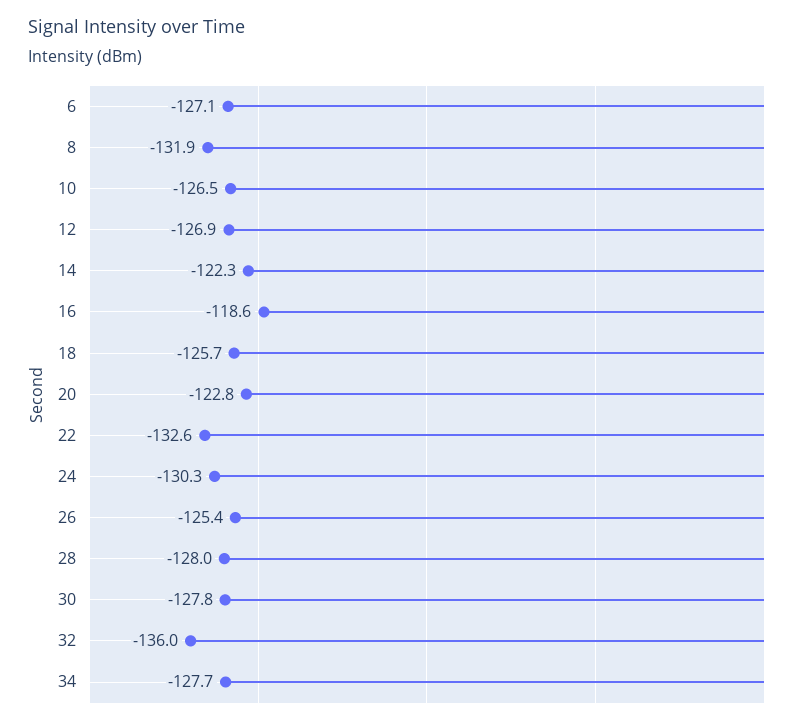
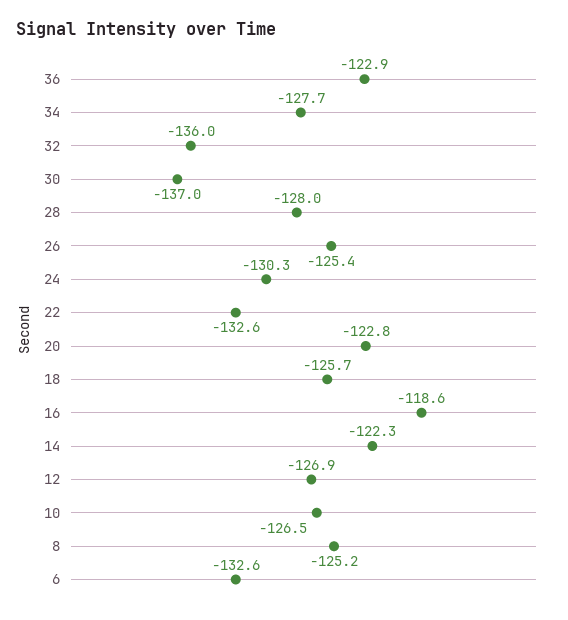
6: -127.1 -> -132.6
8: -131.9 -> -125.2
30: -127.8 -> -137
36: none -> -122.9

